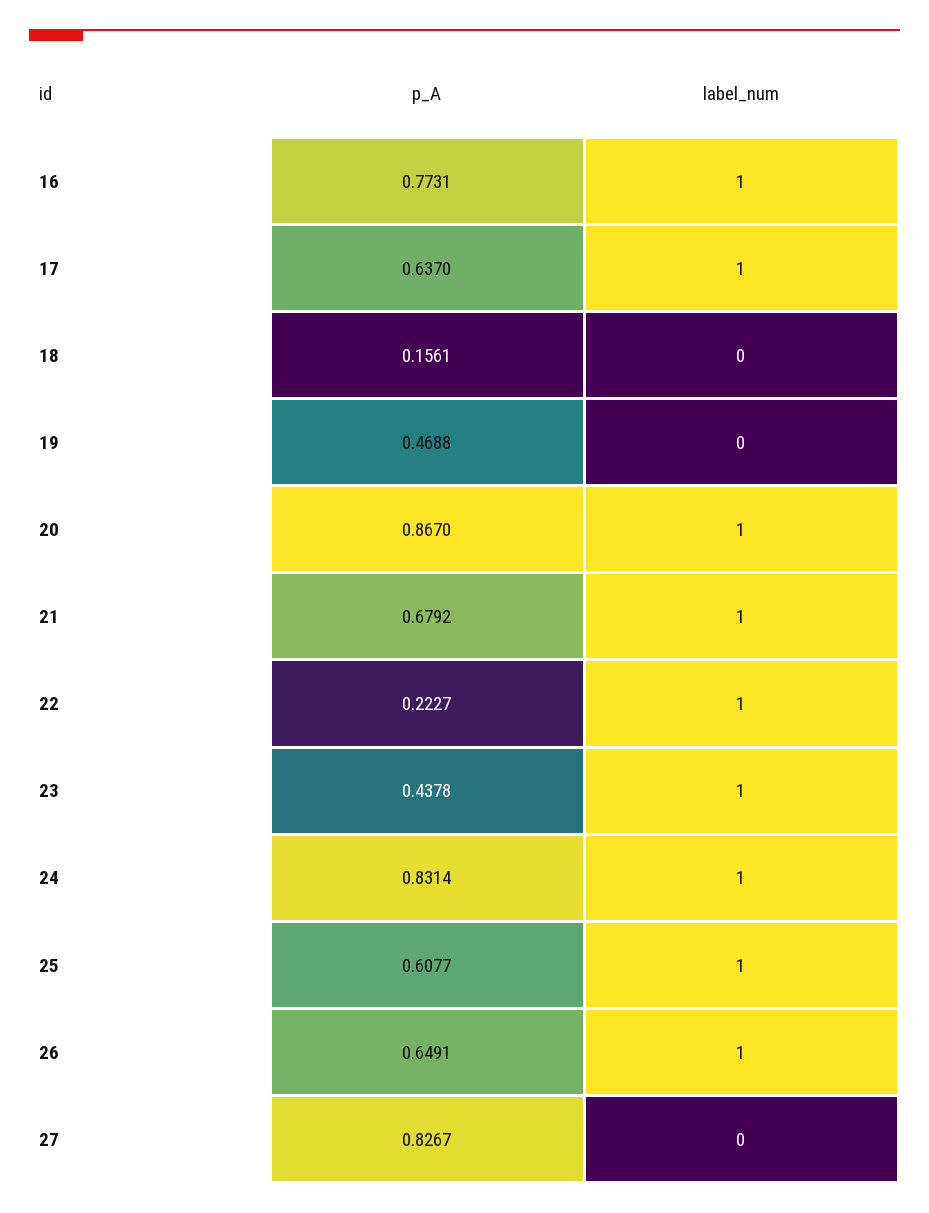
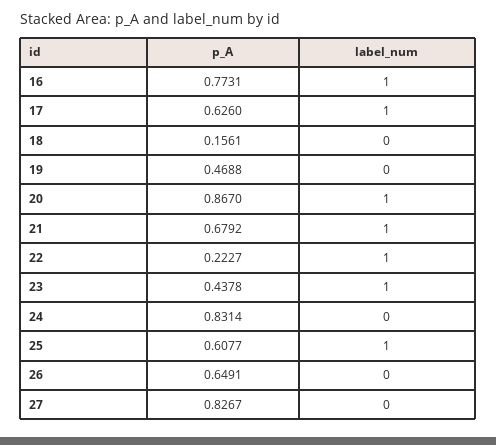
p_A, 17: 0.637 -> 0.626
label_num, 24: 1 -> 0
label_num, 26: 1 -> 0

